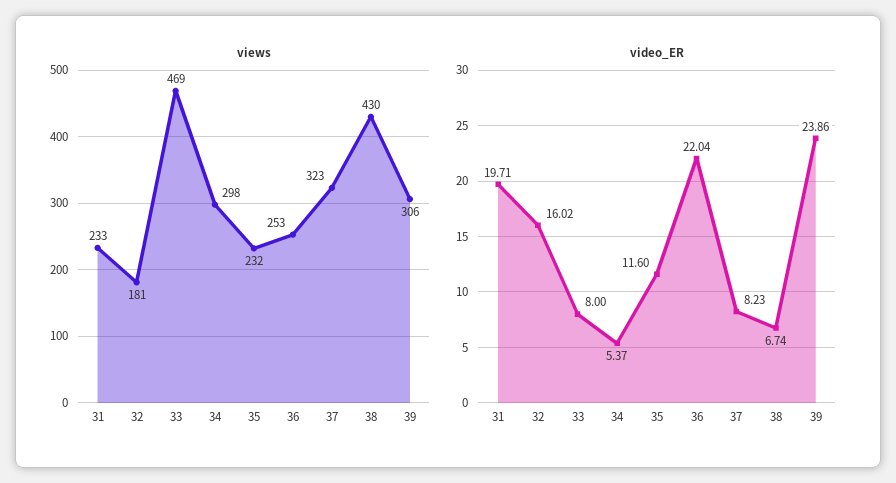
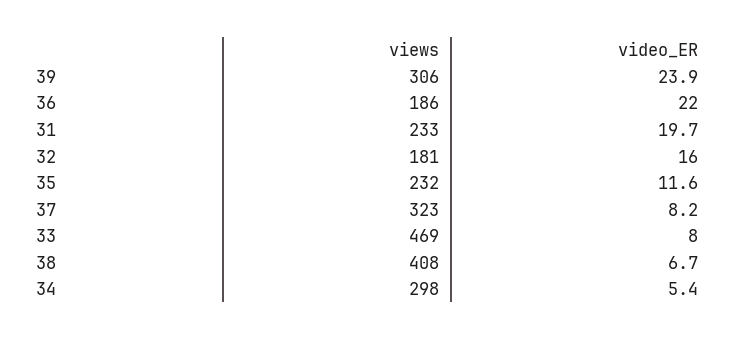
views, 36: 253 -> 186
views, 38: 430 -> 408

